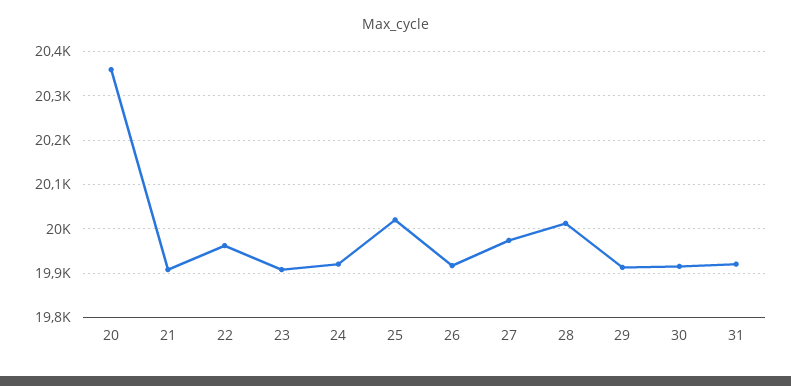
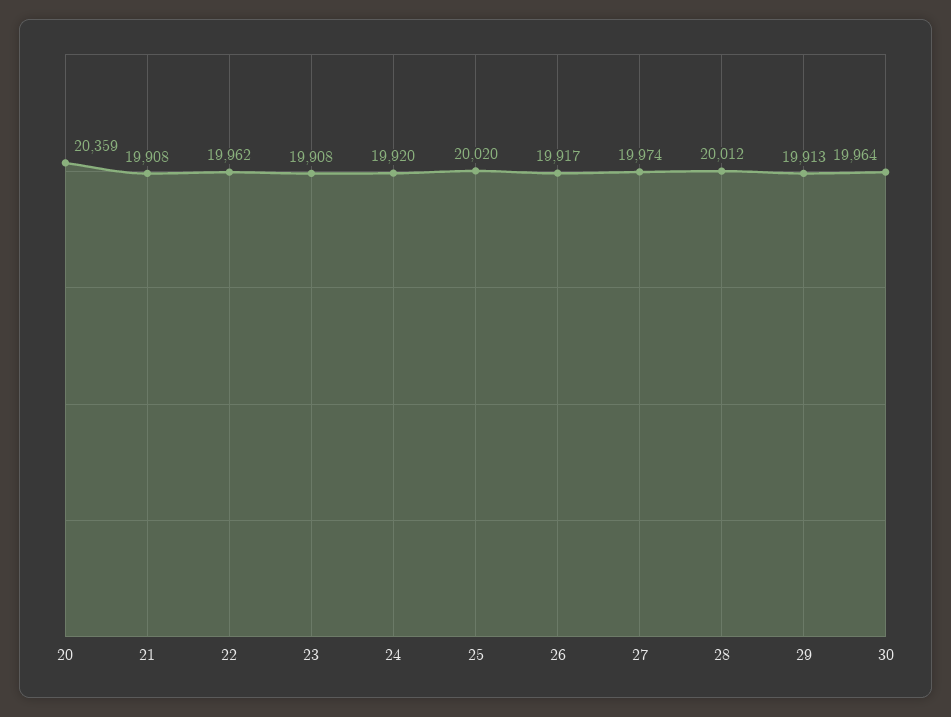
30: 19920 -> 19964
31: 19920 -> none

